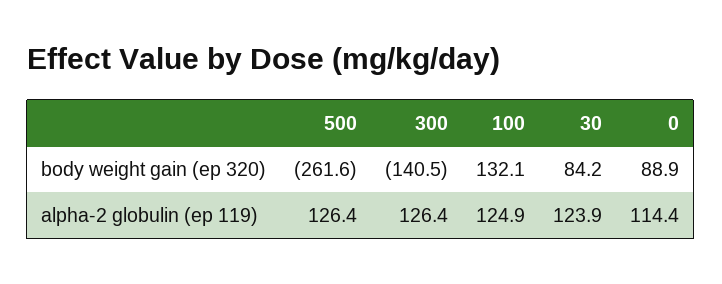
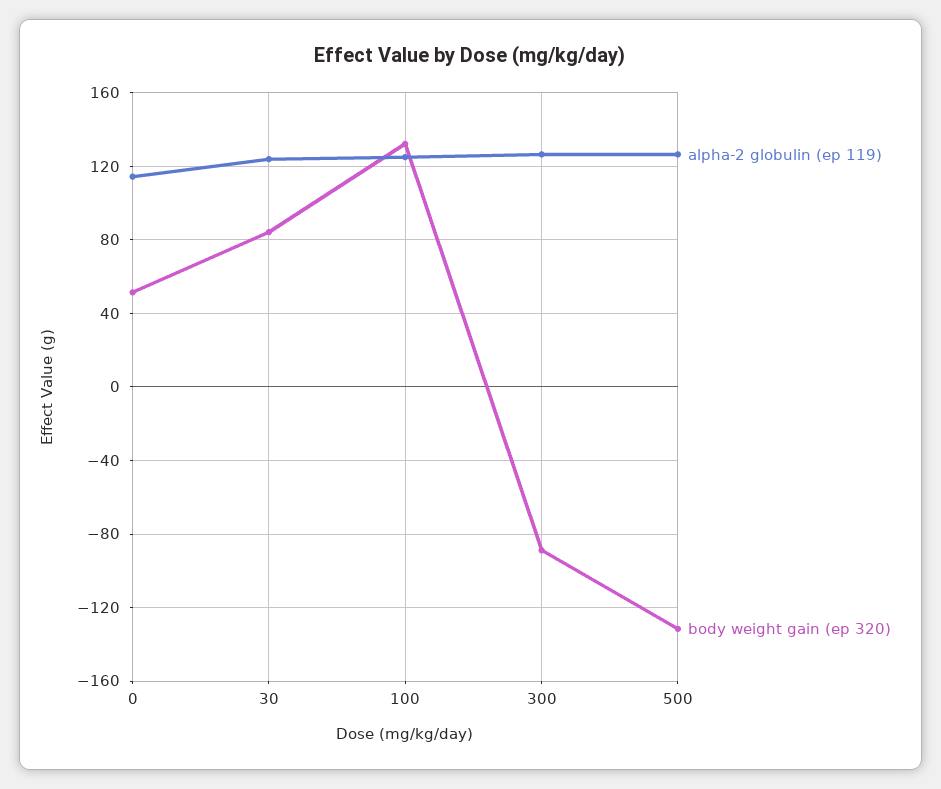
body weight gain (ep 320), 500: -261.6 -> -130
body weight gain (ep 320), 300: -140.5 -> -90
body weight gain (ep 320), 0: 88.9 -> 50

